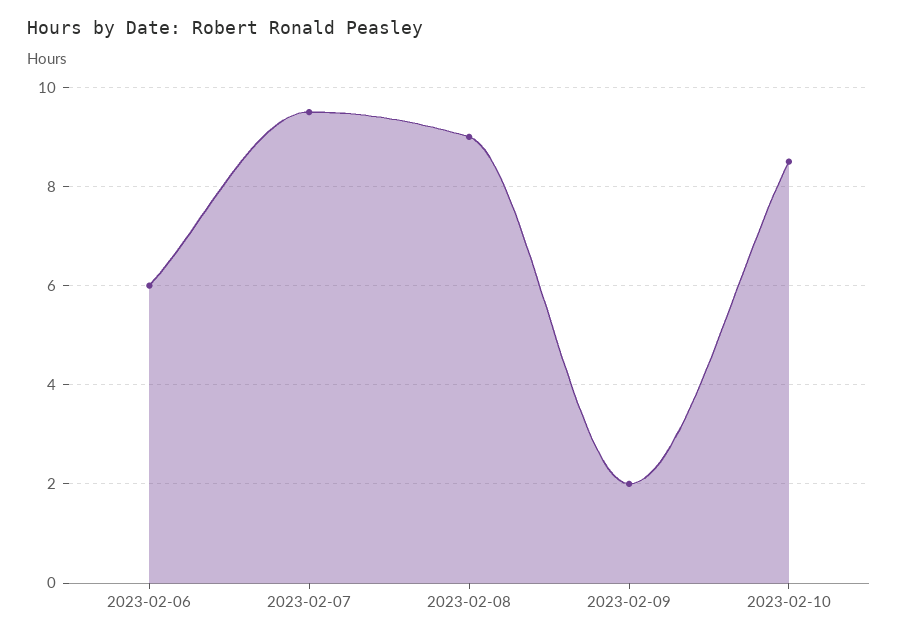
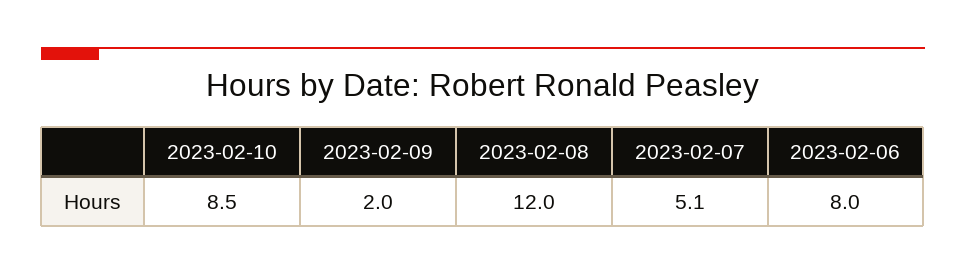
2023-02-06: 6 -> 8
2023-02-07: 9.5 -> 5.1
2023-02-08: 9 -> 12

